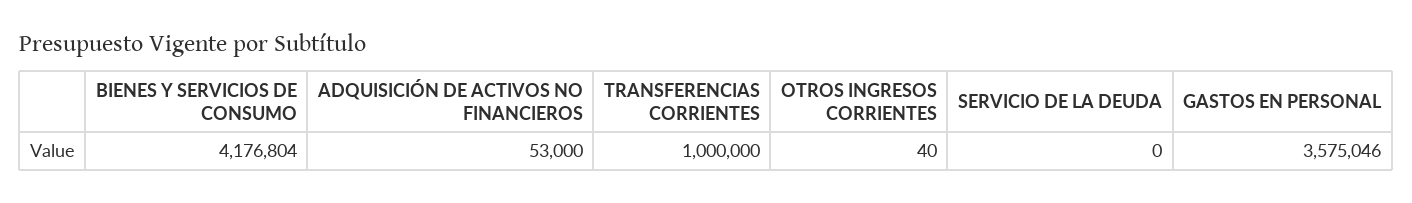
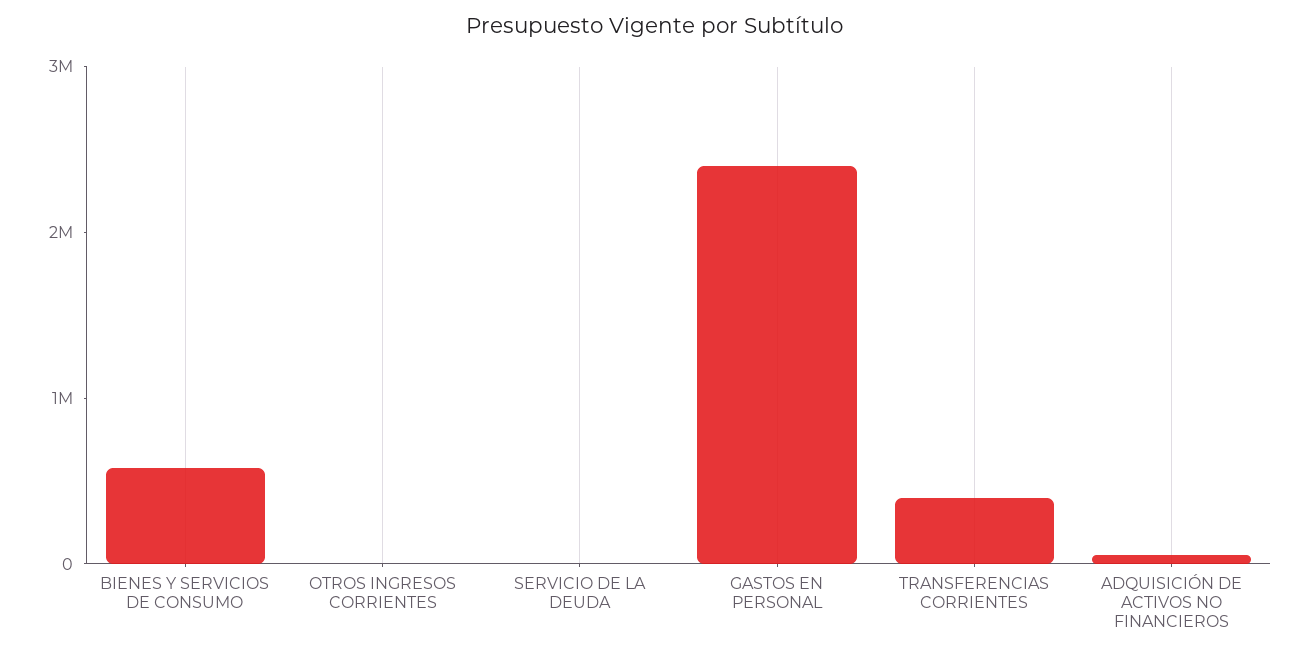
BIENES Y SERVICIOS DE CONSUMO: 4176804 -> 600000
TRANSFERENCIAS CORRIENTES: 1000000 -> 400000
GASTOS EN PERSONAL: 3575046 -> 2400000

